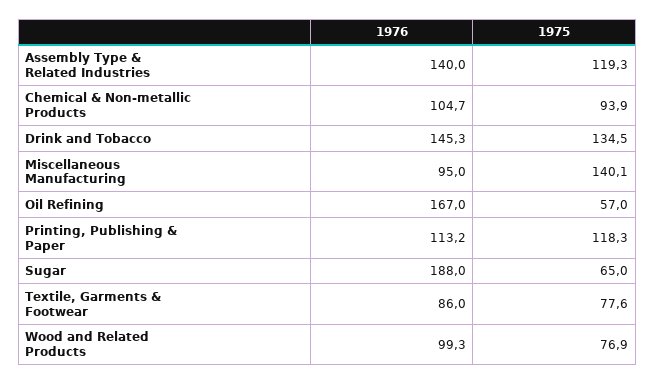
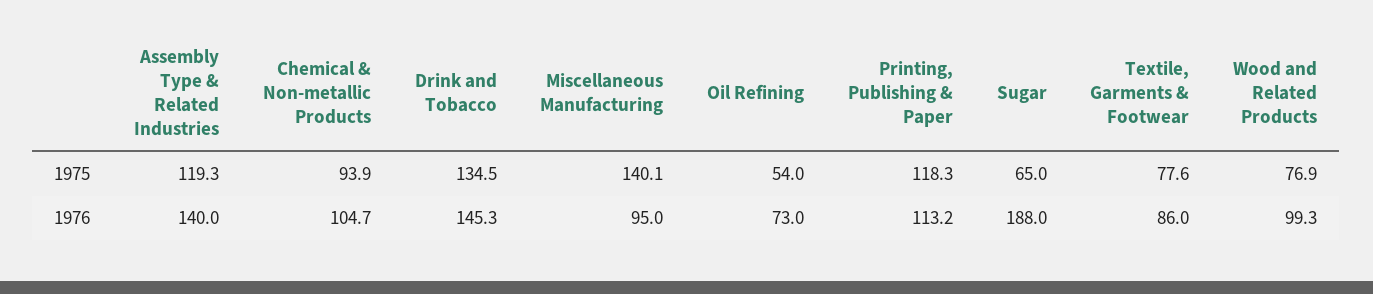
1976, Oil Refining: 167 -> 73
1975, Oil Refining: 57 -> 54

